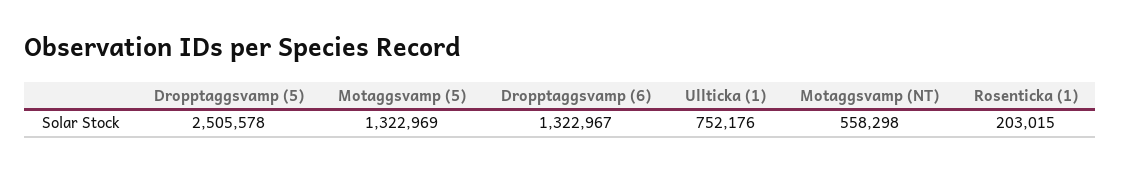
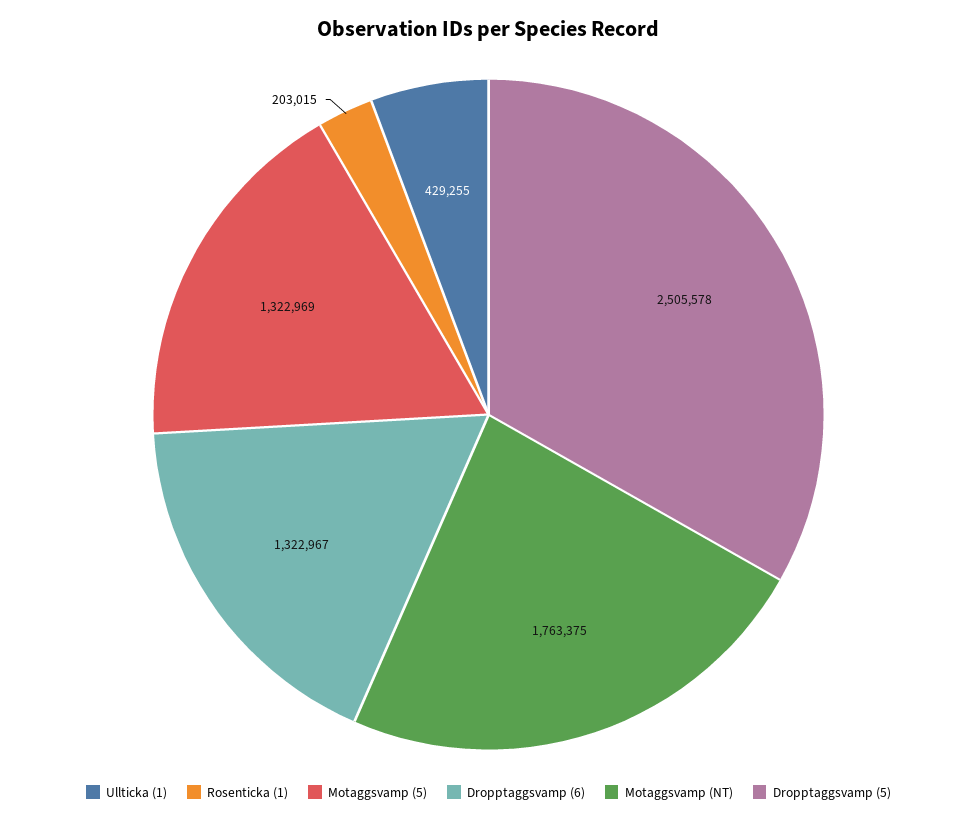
Ullticka (1): 752176 -> 429255
Motaggsvamp (NT): 558298 -> 1763375

